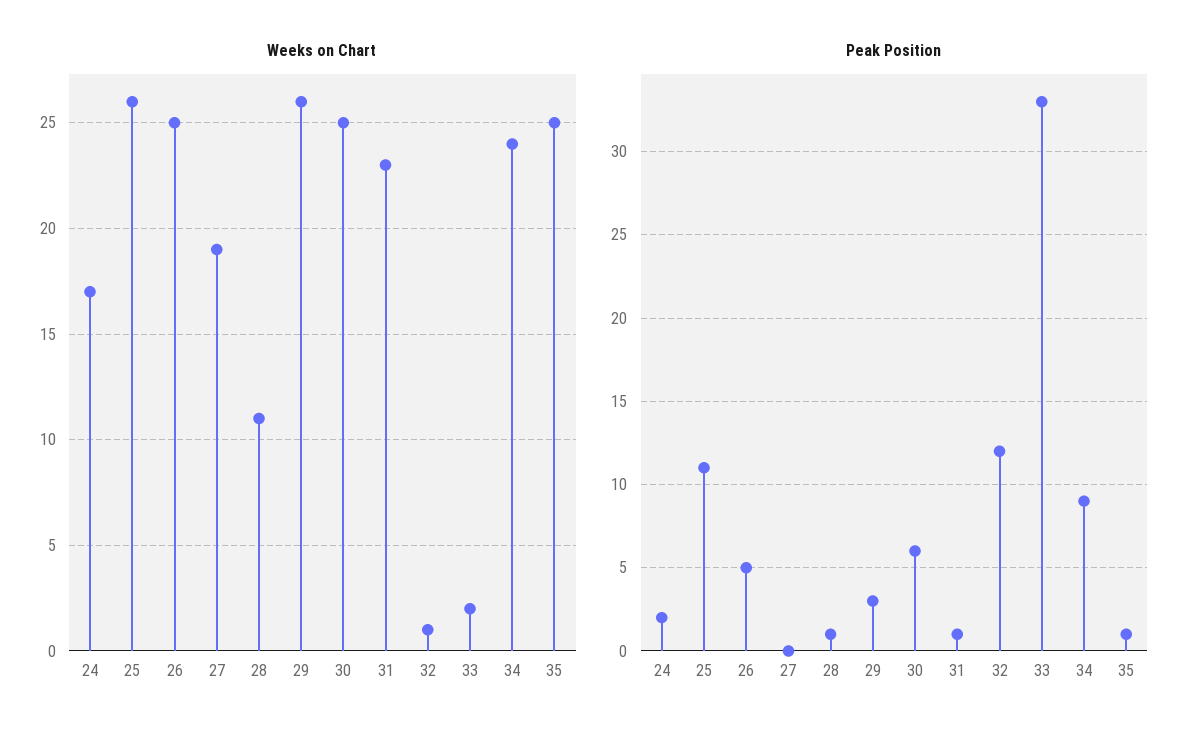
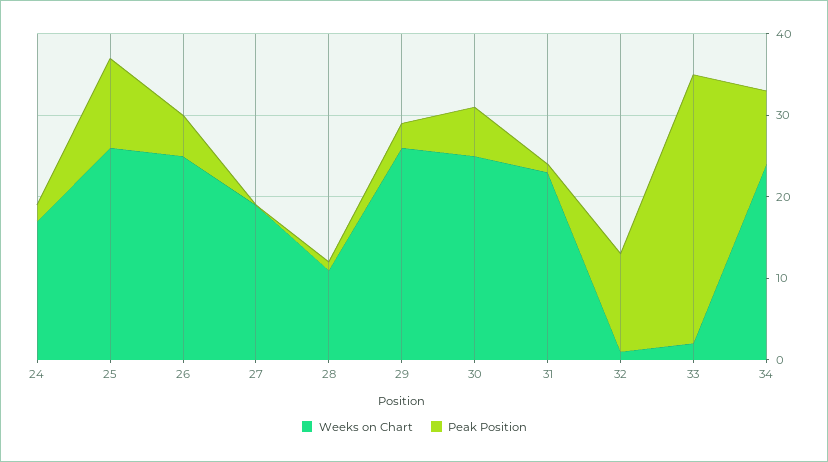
Weeks on Chart, 35: 25 -> none
Peak Position, 35: 1 -> none

